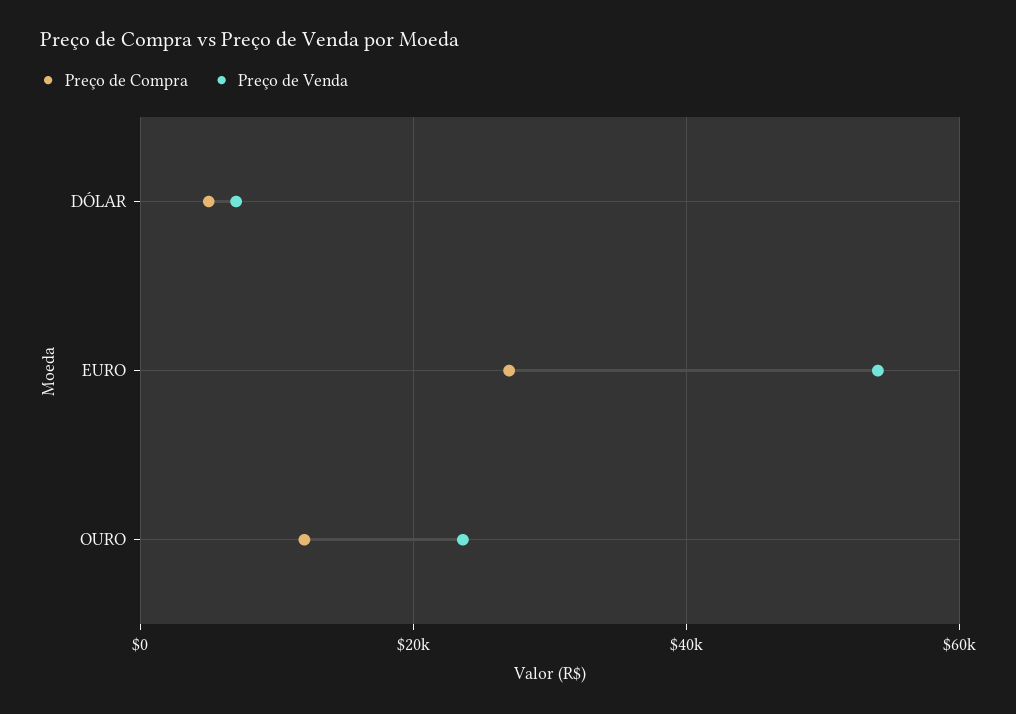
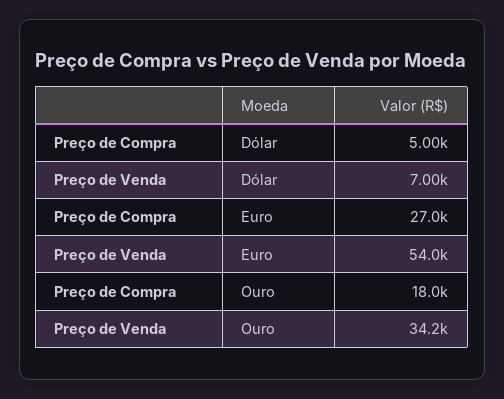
Preço de Compra, OURO: 12000 -> 18000
Preço de Venda, OURO: 24000 -> 34200

